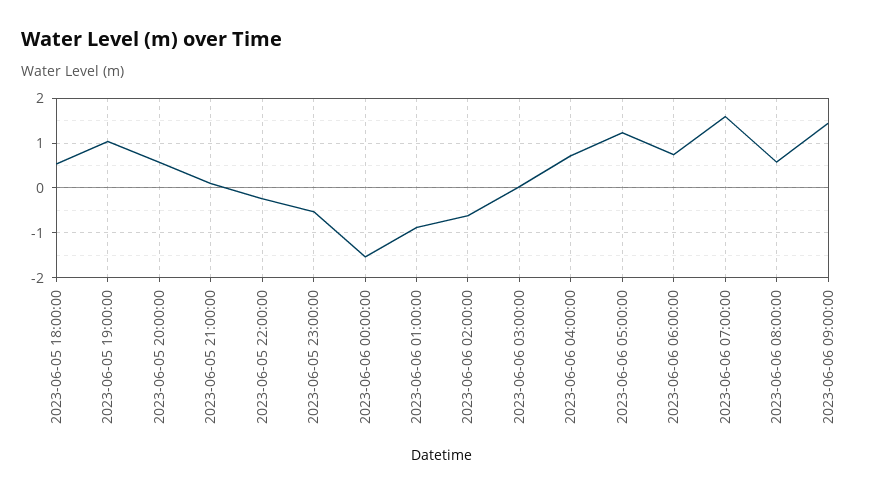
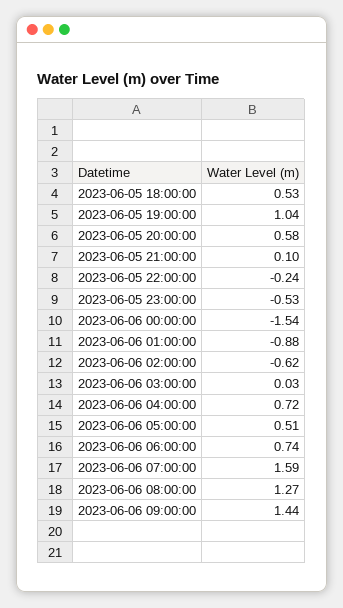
2023-06-06 05:00:00: 1.2 -> 0.51
2023-06-06 08:00:00: 0.6 -> 1.27

